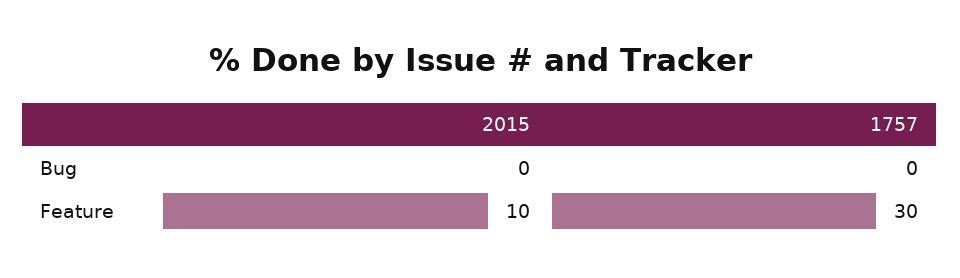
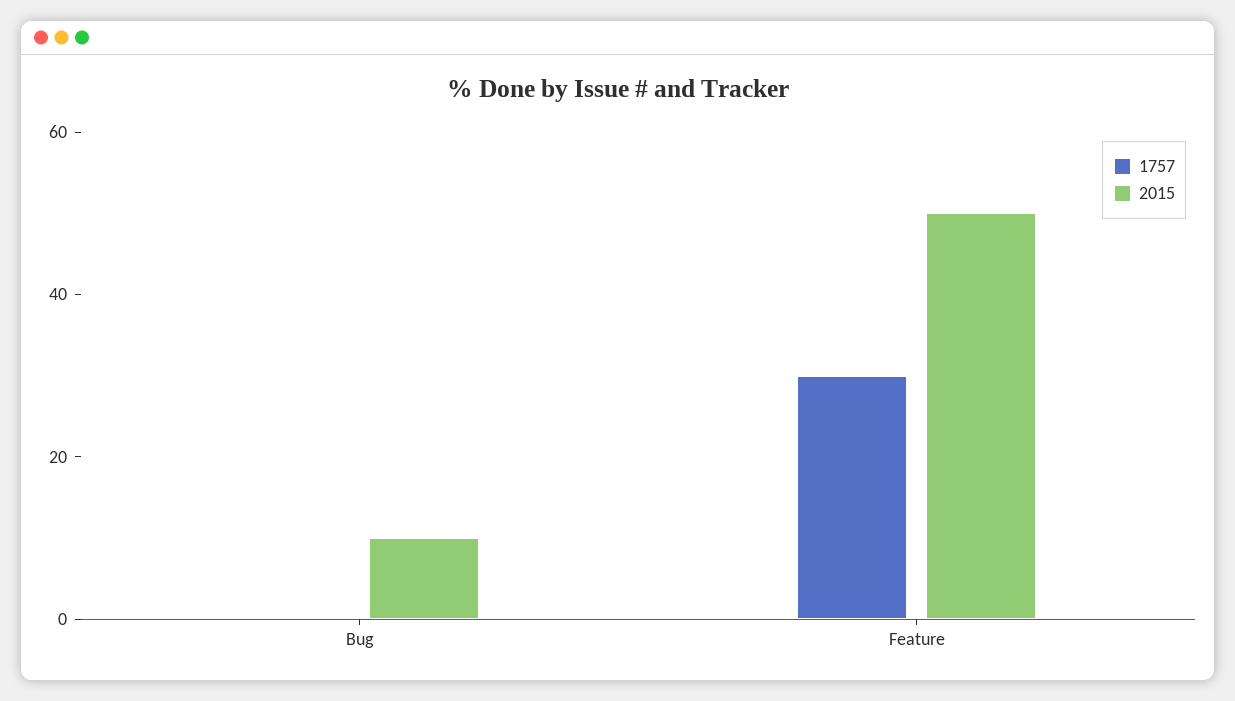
2015, Bug: 0 -> 10
2015, Feature: 10 -> 50

